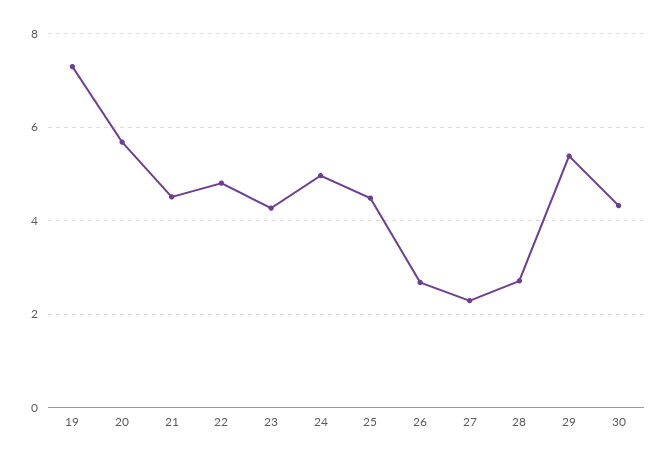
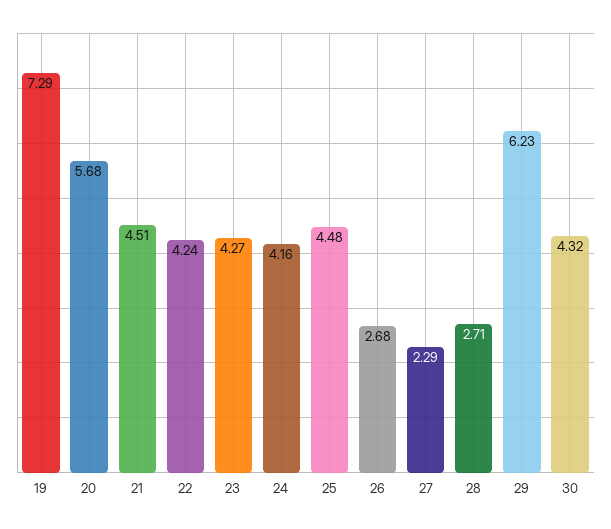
22: 4.8 -> 4.24
24: 5 -> 4.16
29: 5.4 -> 6.23

